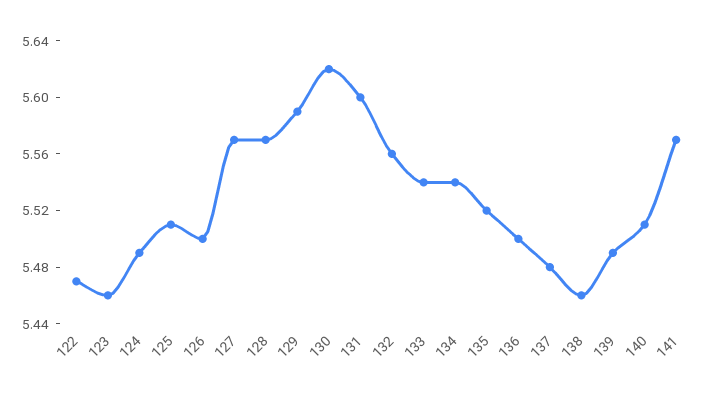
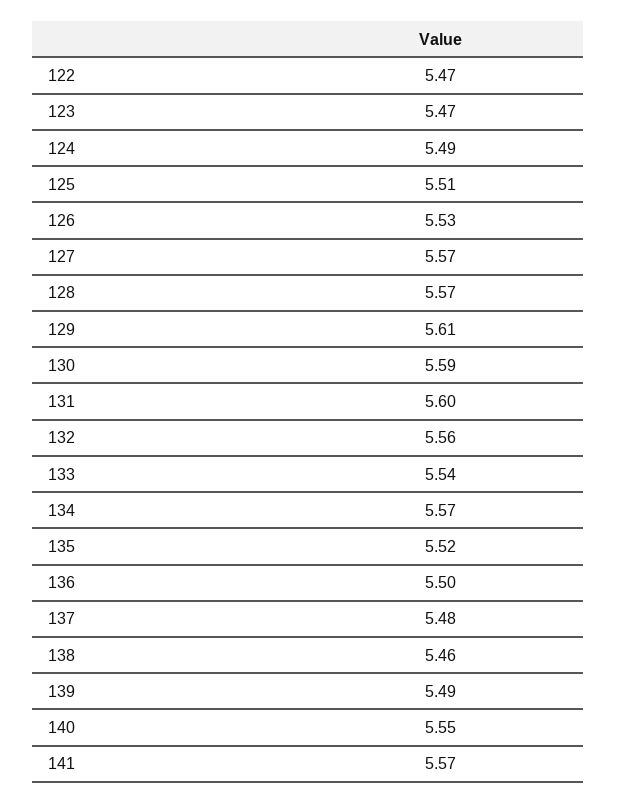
123: 5.46 -> 5.47
126: 5.5 -> 5.53
129: 5.59 -> 5.61
130: 5.62 -> 5.59
134: 5.54 -> 5.57
140: 5.51 -> 5.55

